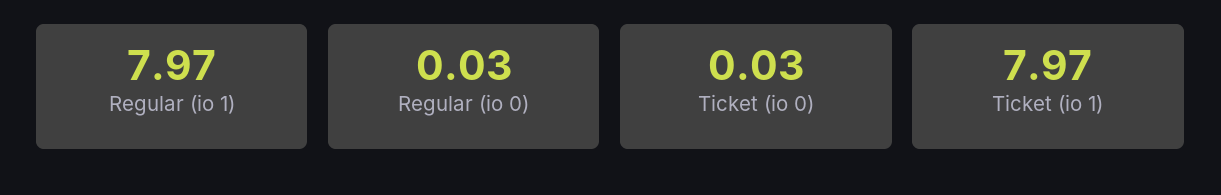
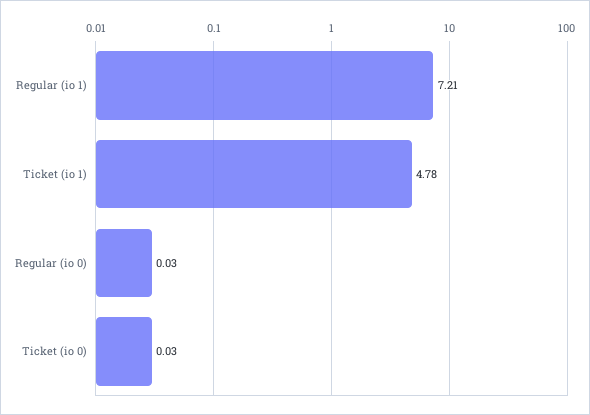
Regular (io 1): 7.97 -> 7.21
Ticket (io 1): 7.97 -> 4.78

